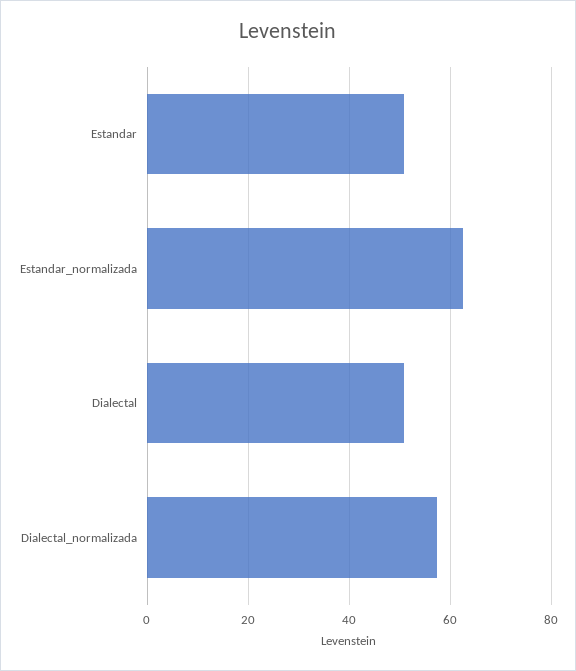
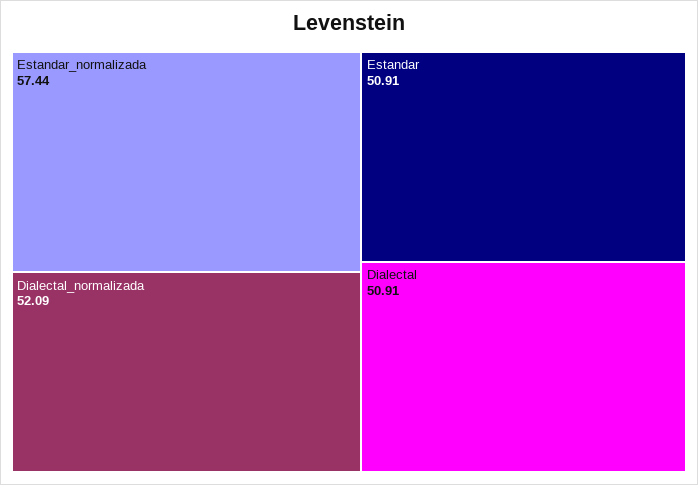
Estandar_normalizada: 62 -> 57.44
Dialectal_normalizada: 58 -> 52.09

